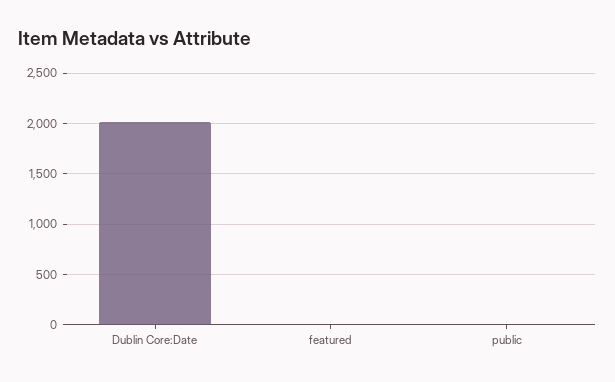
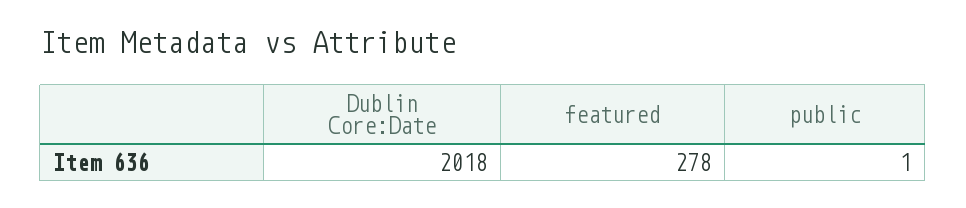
featured: 0 -> 278

